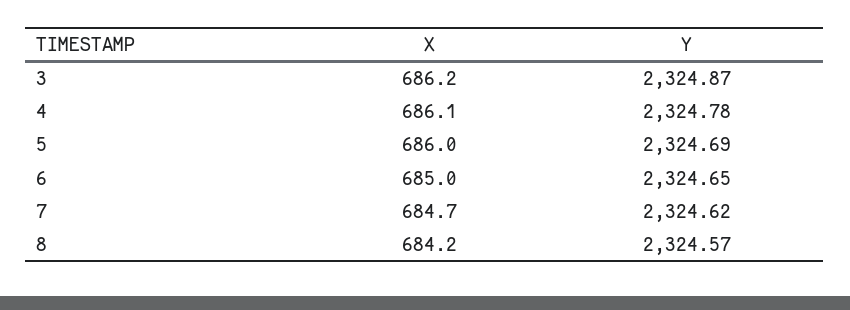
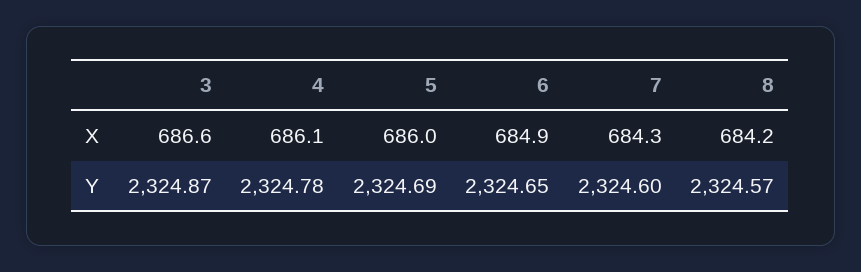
X, 3: 686.2 -> 686.6
X, 6: 685 -> 684.9
X, 7: 684.7 -> 684.3
Y, 7: 2324.62 -> 2324.6

